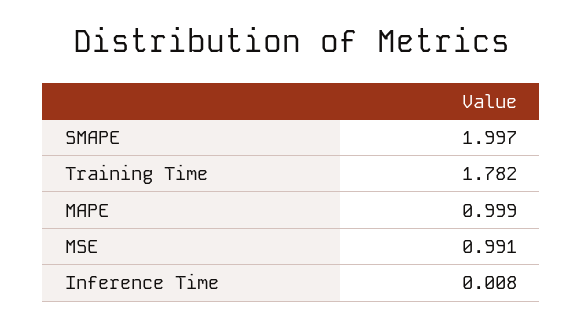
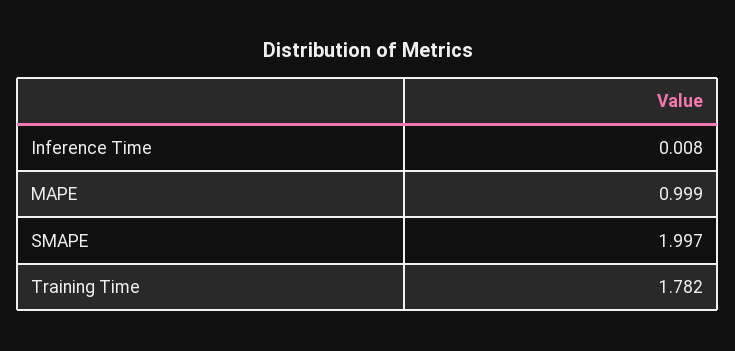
MSE: 0.991 -> none

